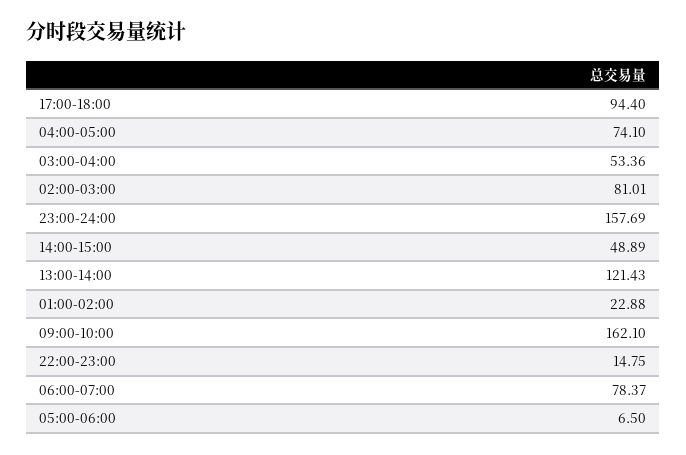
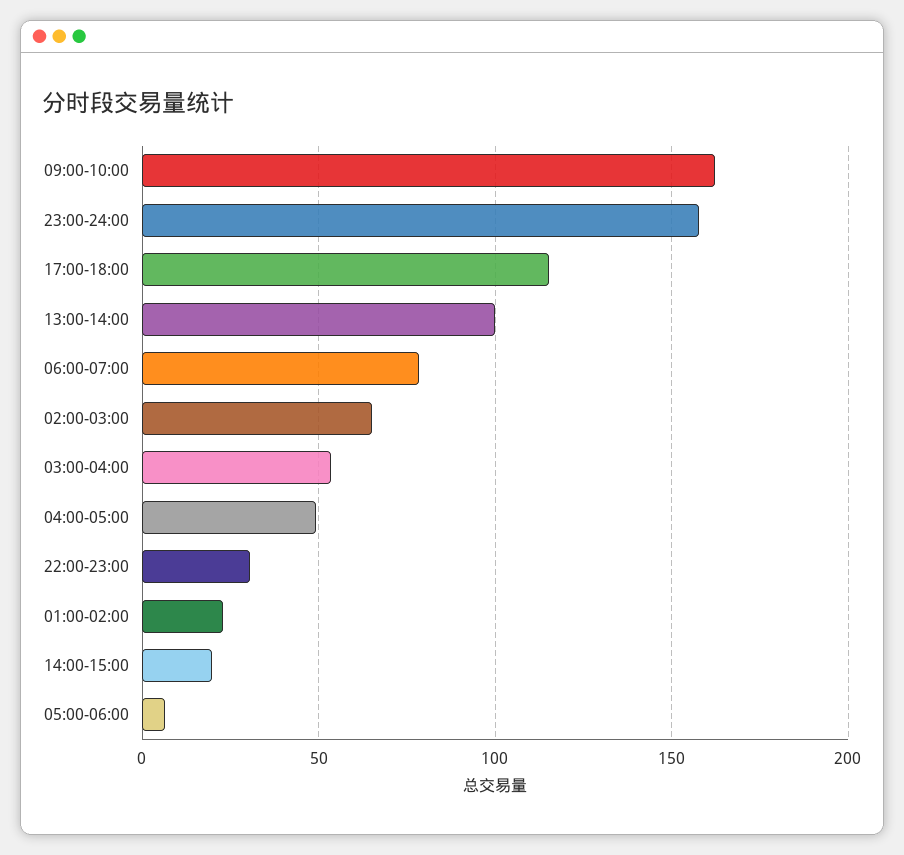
17:00-18:00: 94.4 -> 115
04:00-05:00: 74.1 -> 50
02:00-03:00: 81.01 -> 65
14:00-15:00: 48.89 -> 20
13:00-14:00: 121.43 -> 100
22:00-23:00: 14.75 -> 30

